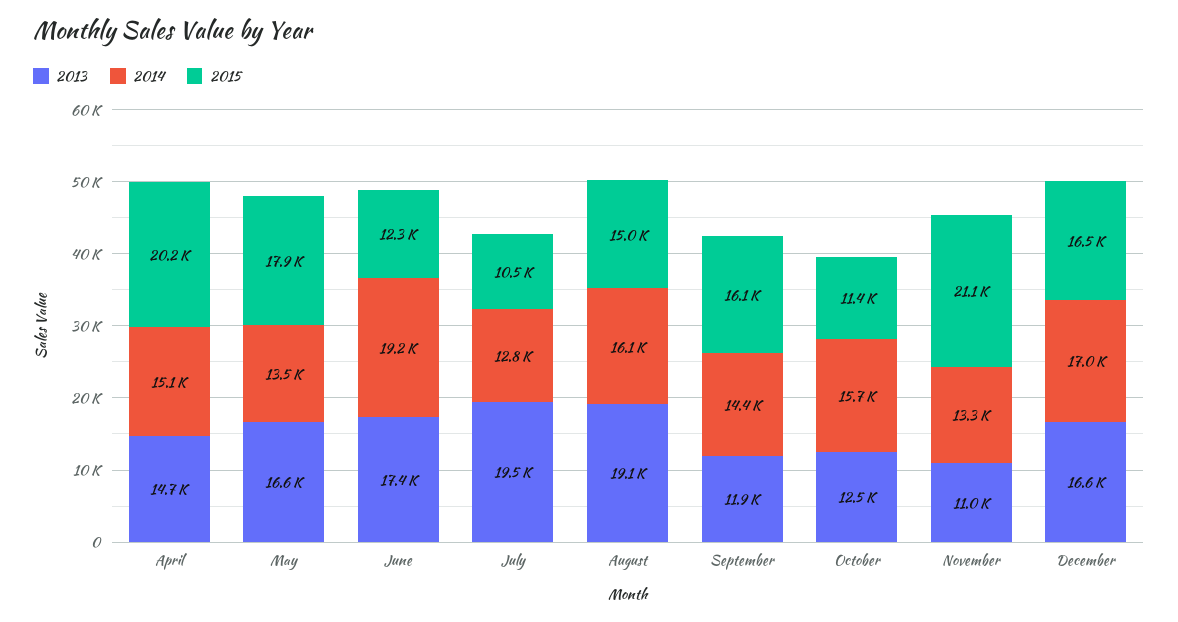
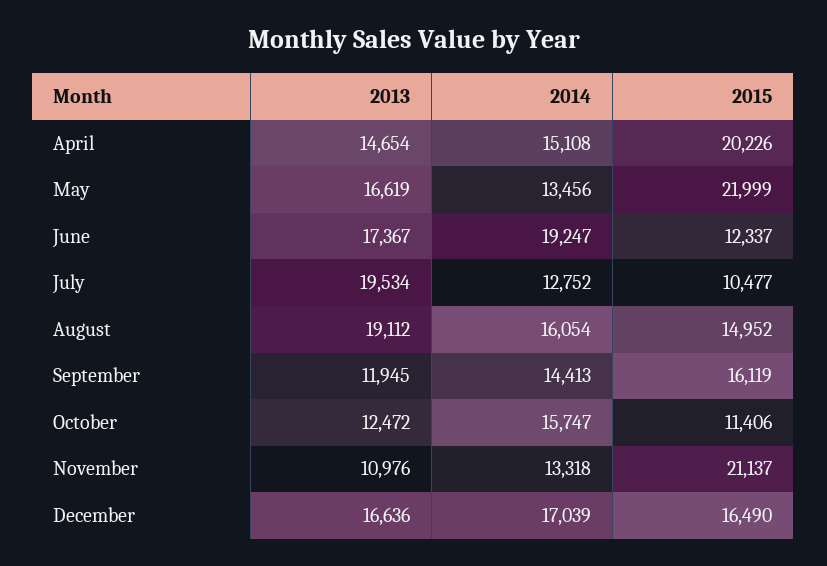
2015, May: 17900 -> 21999

